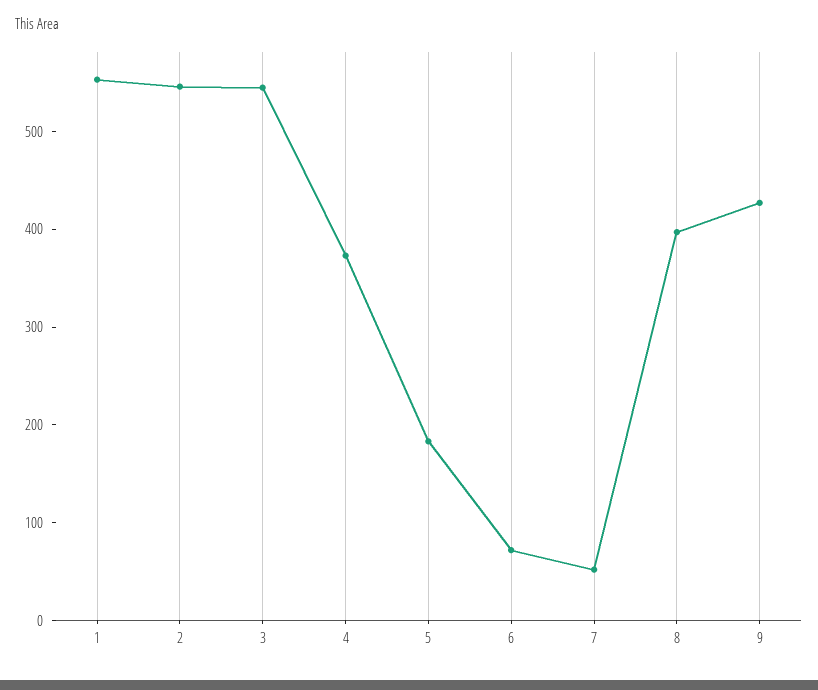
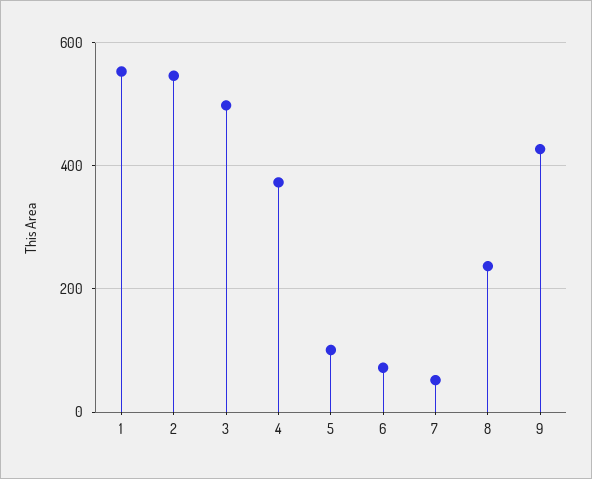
3: 540 -> 500
5: 180 -> 100
8: 400 -> 240

